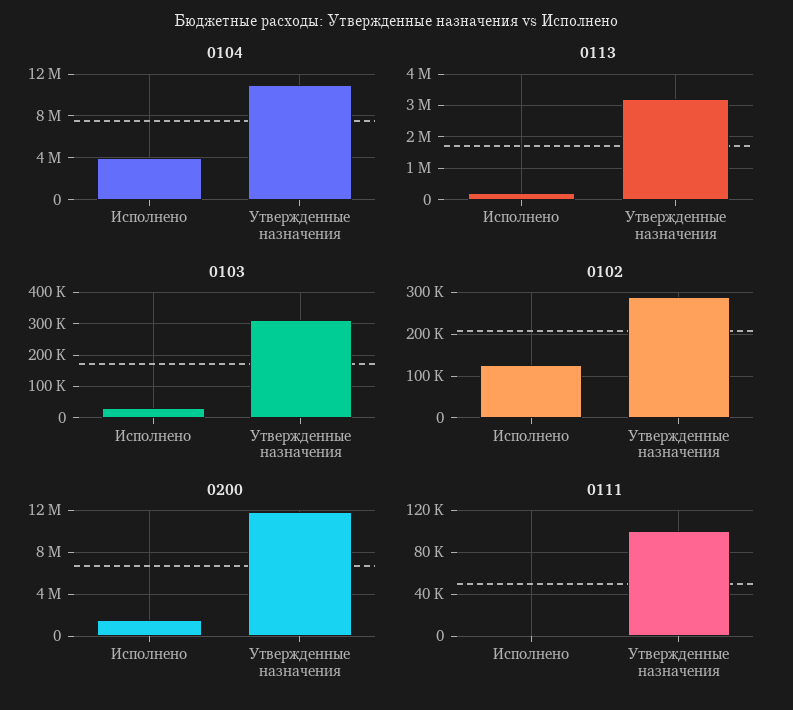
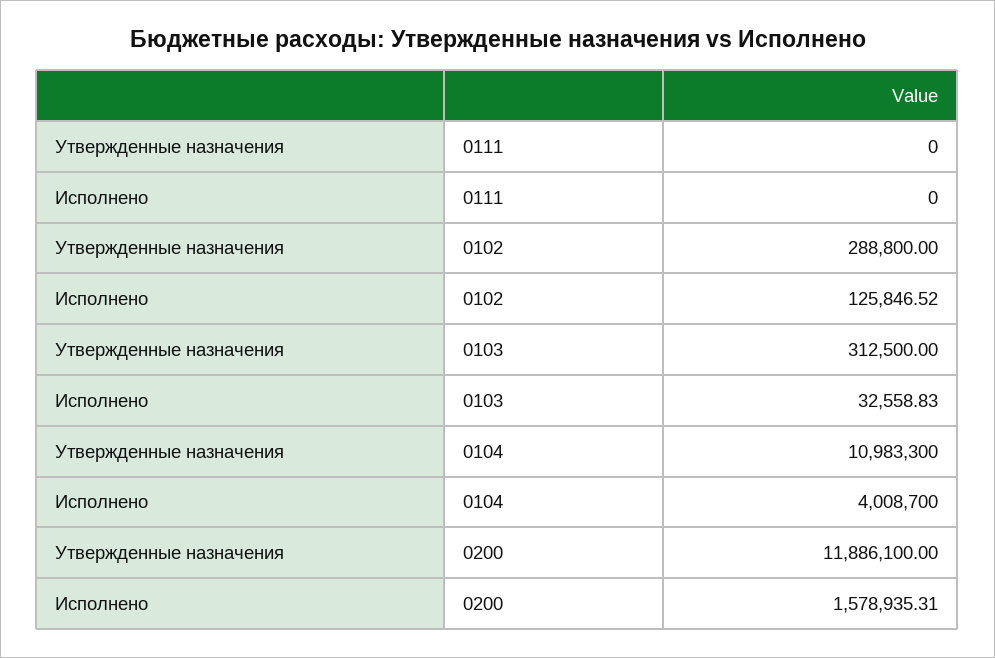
0113, Исполнено: 200000 -> none
0113, Утвержденные назначения: 3200000 -> none
0111, Утвержденные назначения: 100000 -> 0

